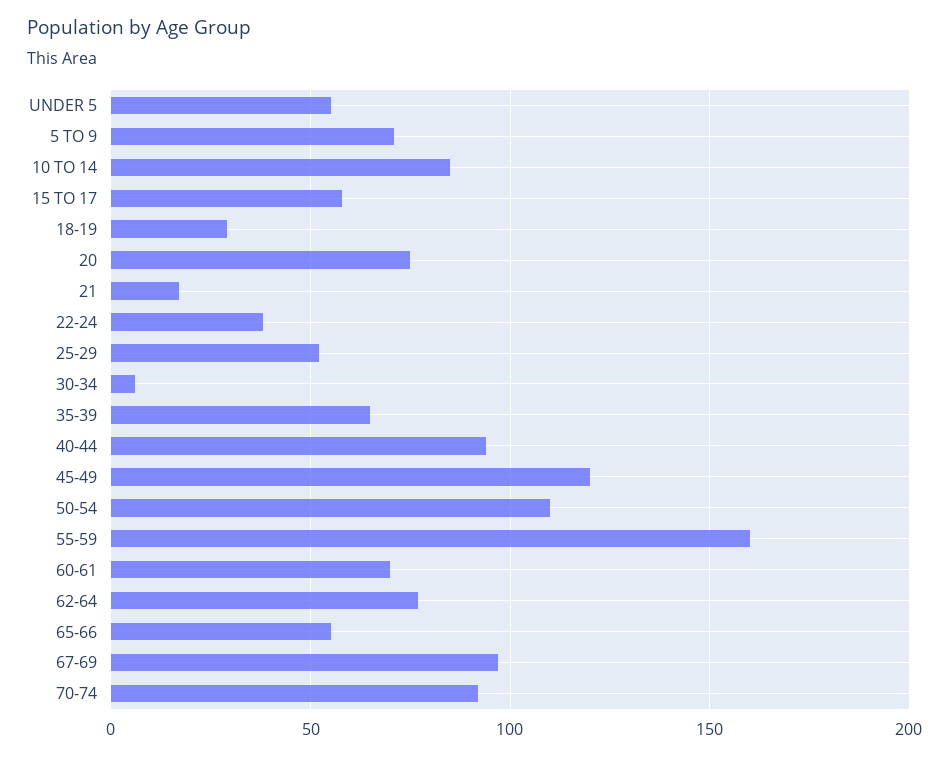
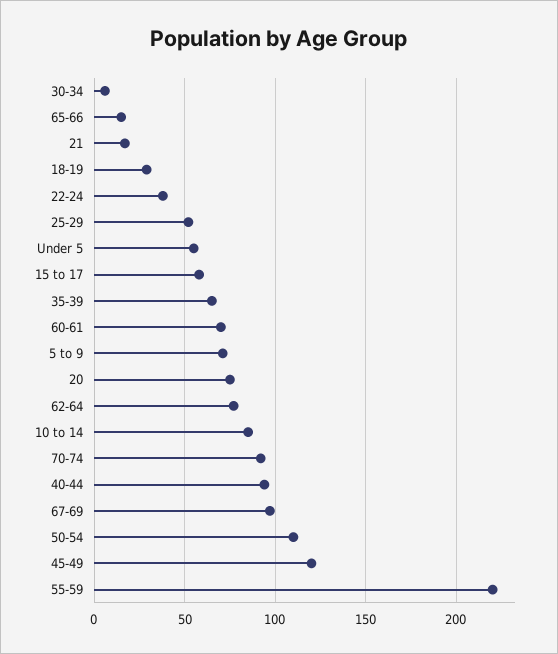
55-59: 160 -> 220
65-66: 55 -> 15

